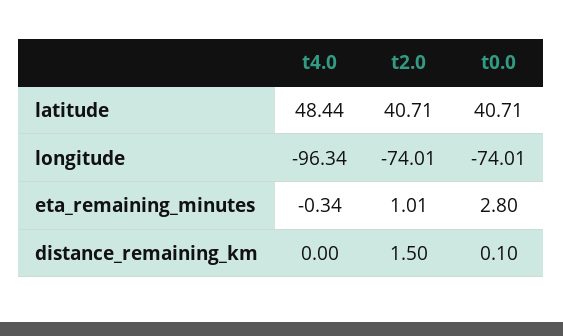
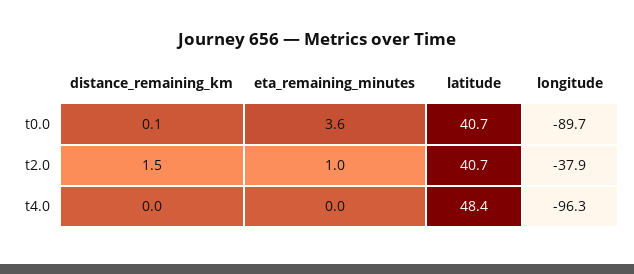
t2.0, longitude: -74.01 -> -37.9
t0.0, longitude: -74.01 -> -89.7
t4.0, eta_remaining_minutes: -0.34 -> 0
t0.0, eta_remaining_minutes: 2.8 -> 3.6

